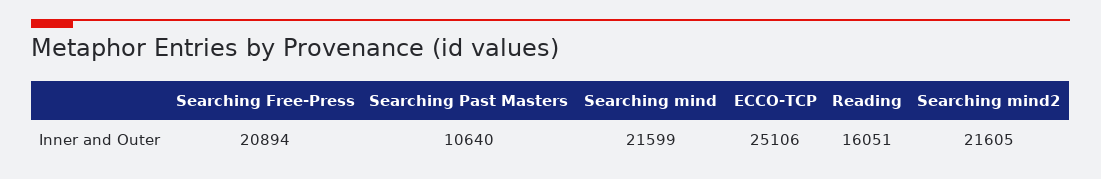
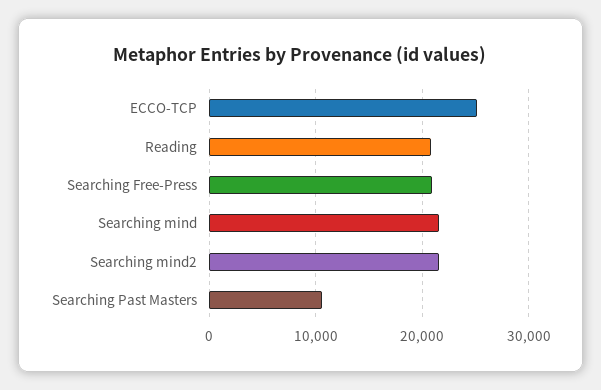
Reading: 16051 -> 21000

